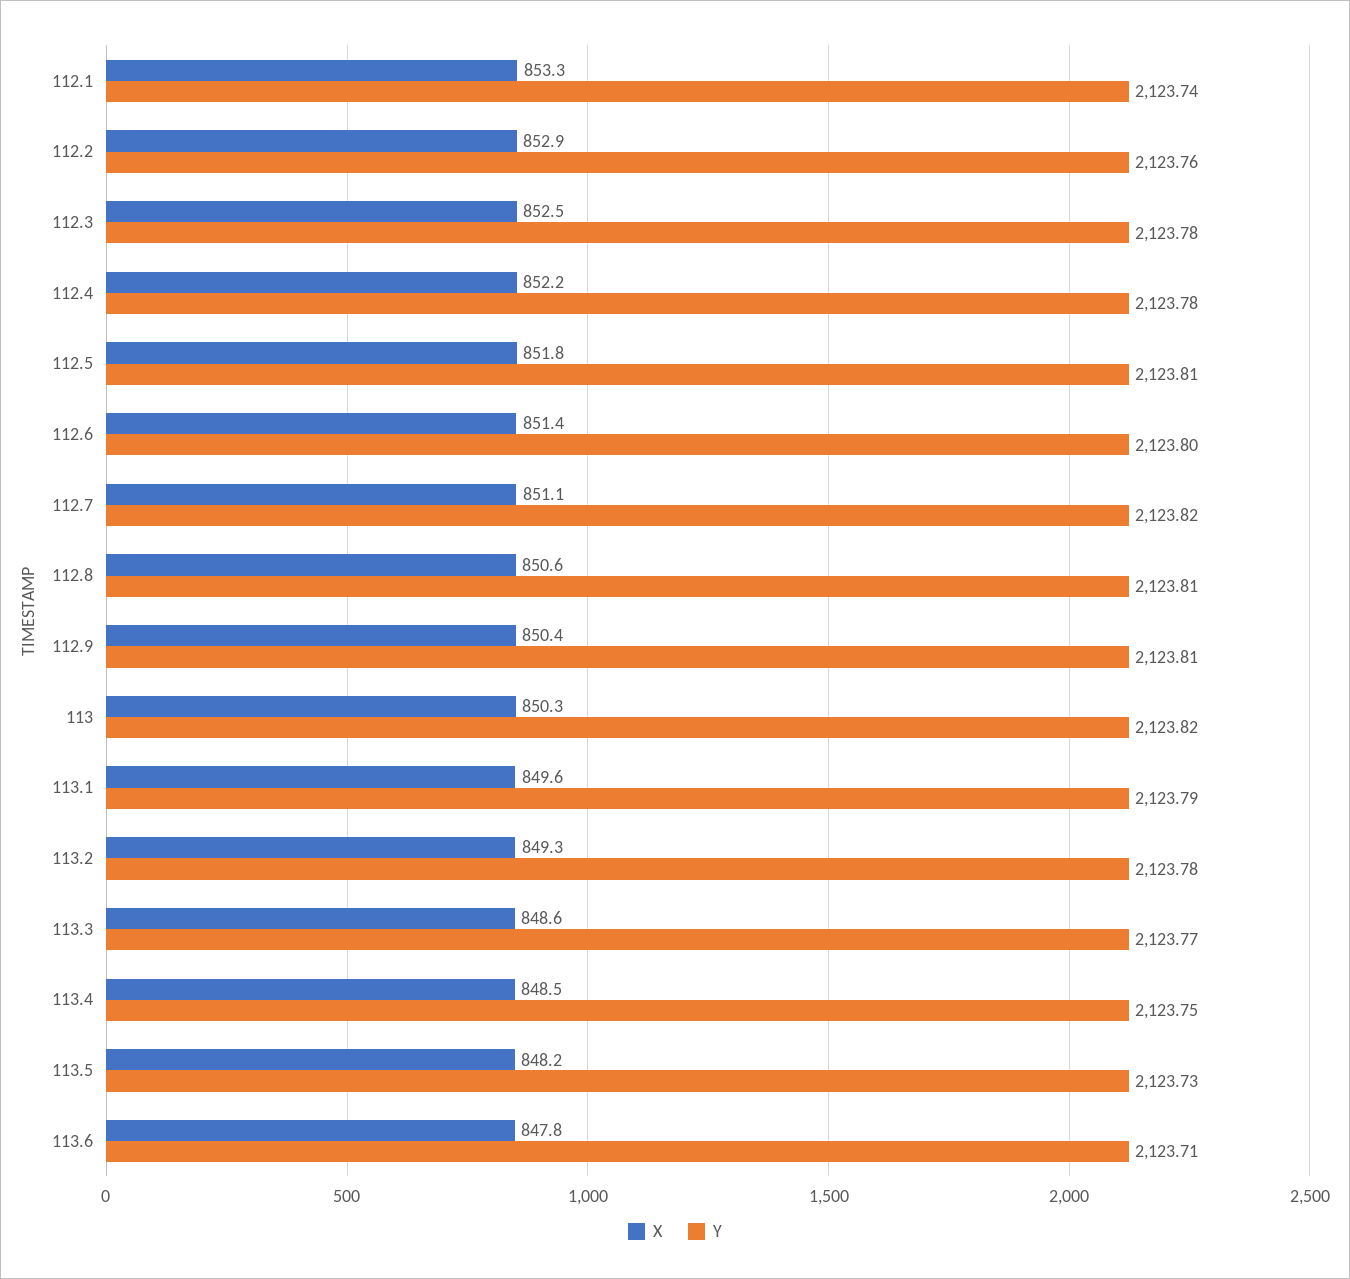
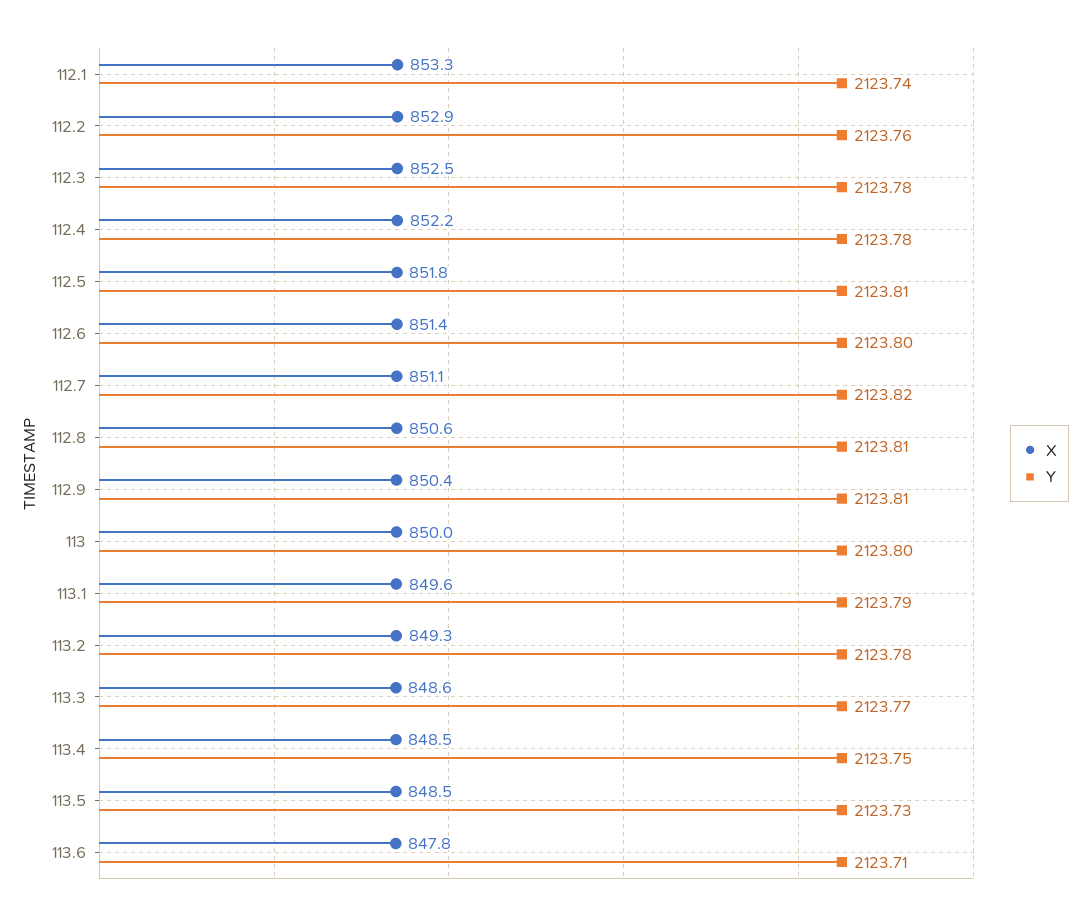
X, 113: 850.3 -> 850
Y, 113: 2123.82 -> 2123.8
X, 113.5: 848.2 -> 848.5

